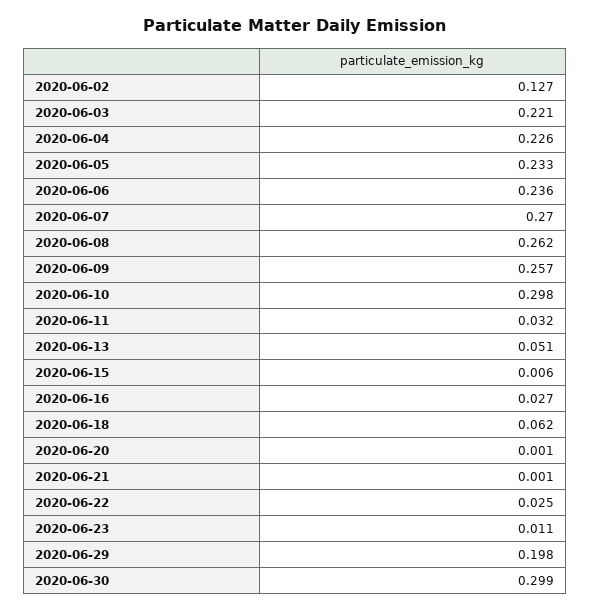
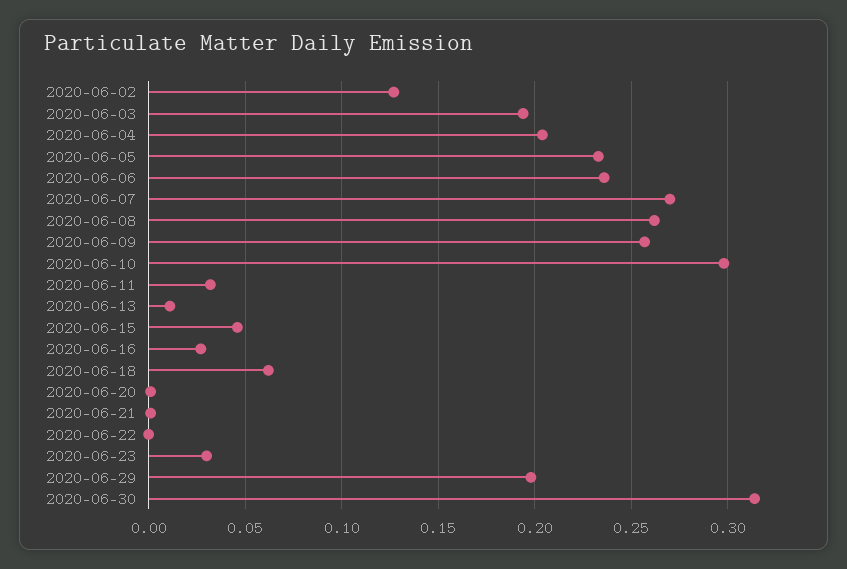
2020-06-03: 0.221 -> 0.195
2020-06-04: 0.226 -> 0.205
2020-06-13: 0.051 -> 0.01
2020-06-15: 0.006 -> 0.045
2020-06-22: 0.025 -> 0
2020-06-23: 0.011 -> 0.03
2020-06-30: 0.299 -> 0.315

